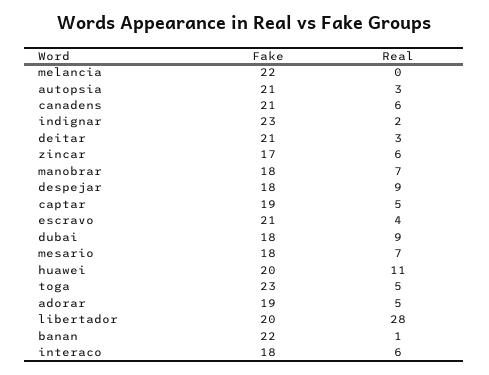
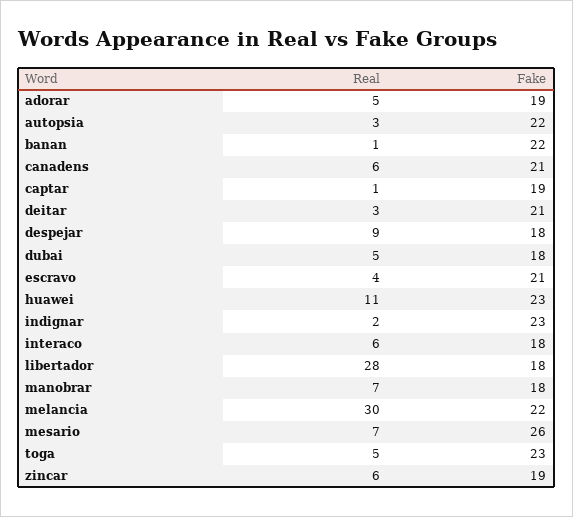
Real, melancia: 0 -> 30
Fake, autopsia: 21 -> 22
Fake, zincar: 17 -> 19
Real, captar: 5 -> 1
Real, dubai: 9 -> 5
Fake, mesario: 18 -> 26
Fake, huawei: 20 -> 23
Fake, libertador: 20 -> 18

